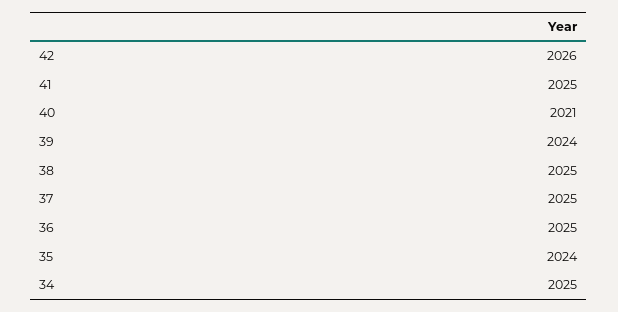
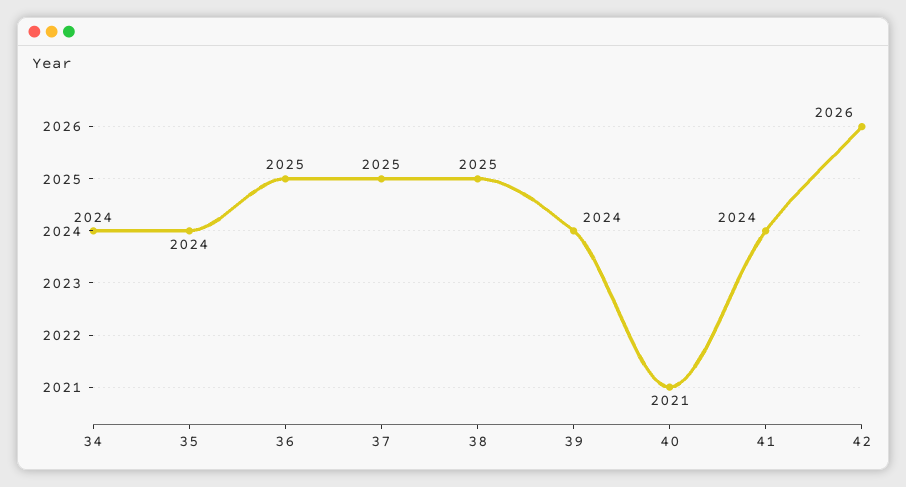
41: 2025 -> 2024
34: 2025 -> 2024

